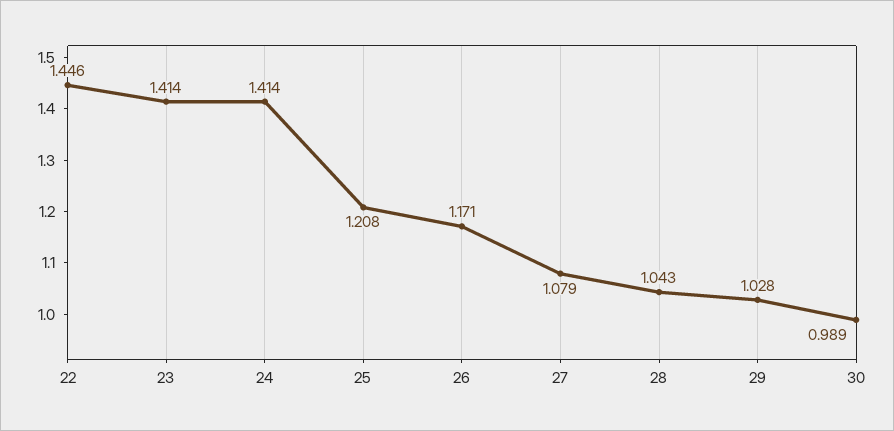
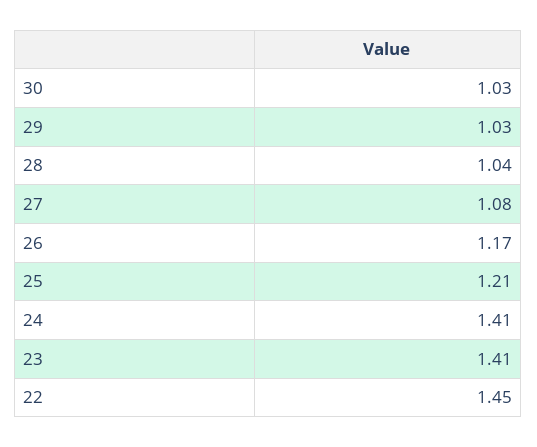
30: 0.989 -> 1.03

